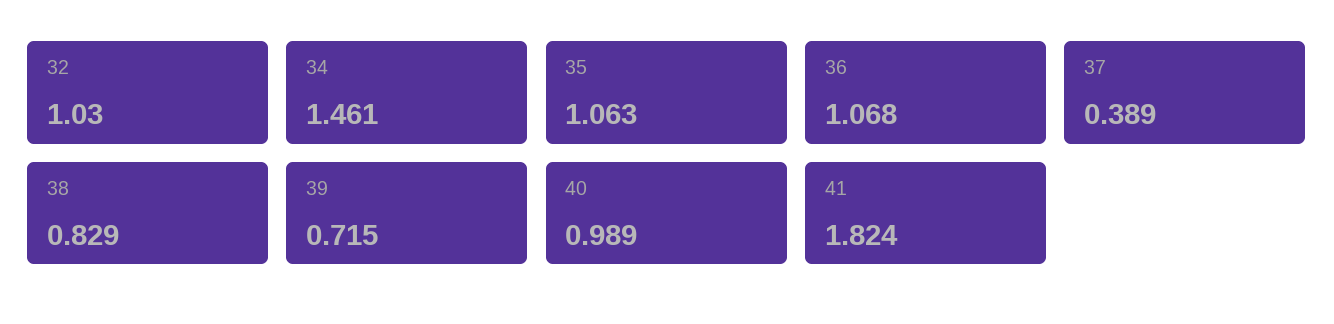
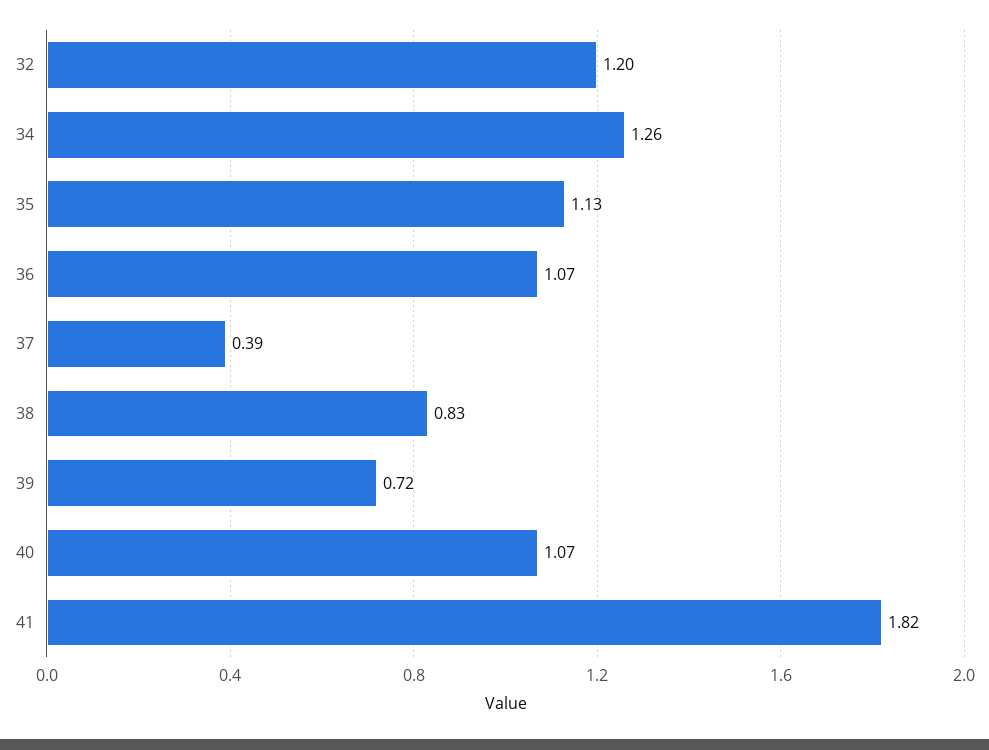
32: 1.03 -> 1.2
34: 1.461 -> 1.26
35: 1.063 -> 1.13
40: 0.989 -> 1.07

